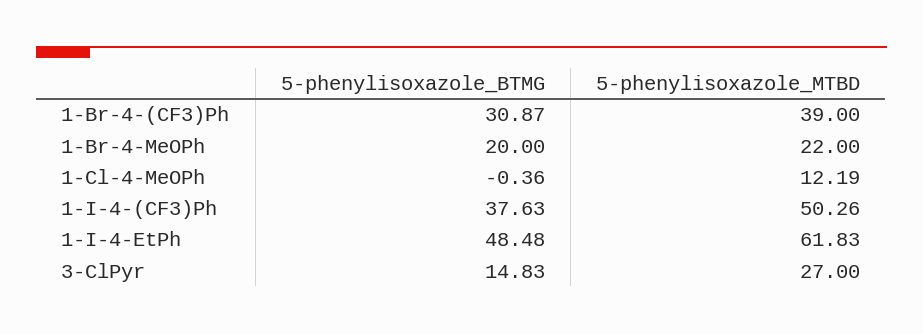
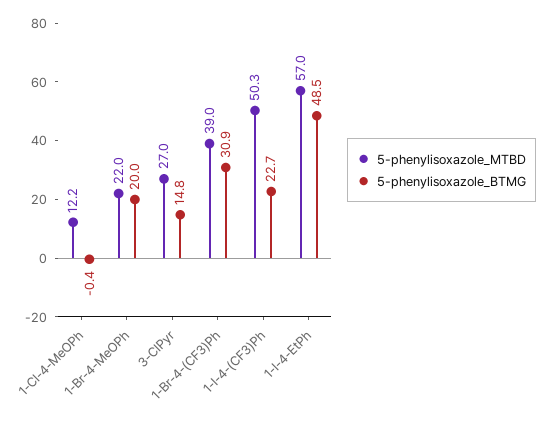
5-phenylisoxazole_BTMG, 1-I-4-(CF3)Ph: 37.63 -> 22.7
5-phenylisoxazole_MTBD, 1-I-4-EtPh: 61.83 -> 57

